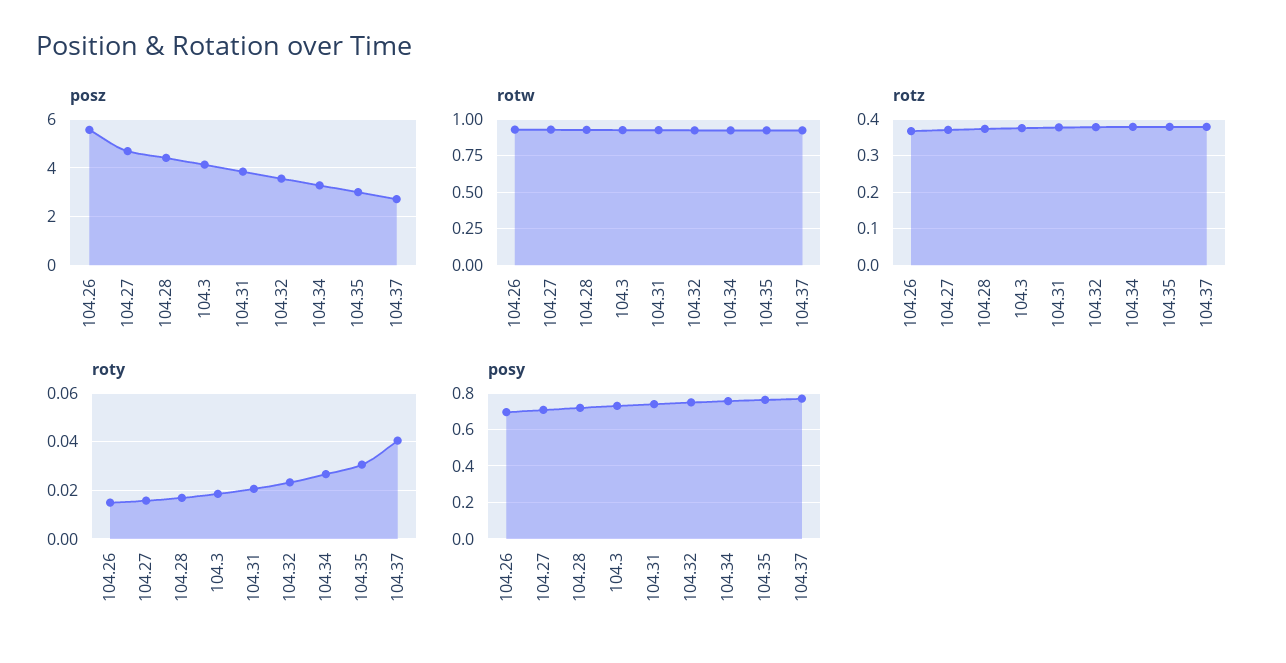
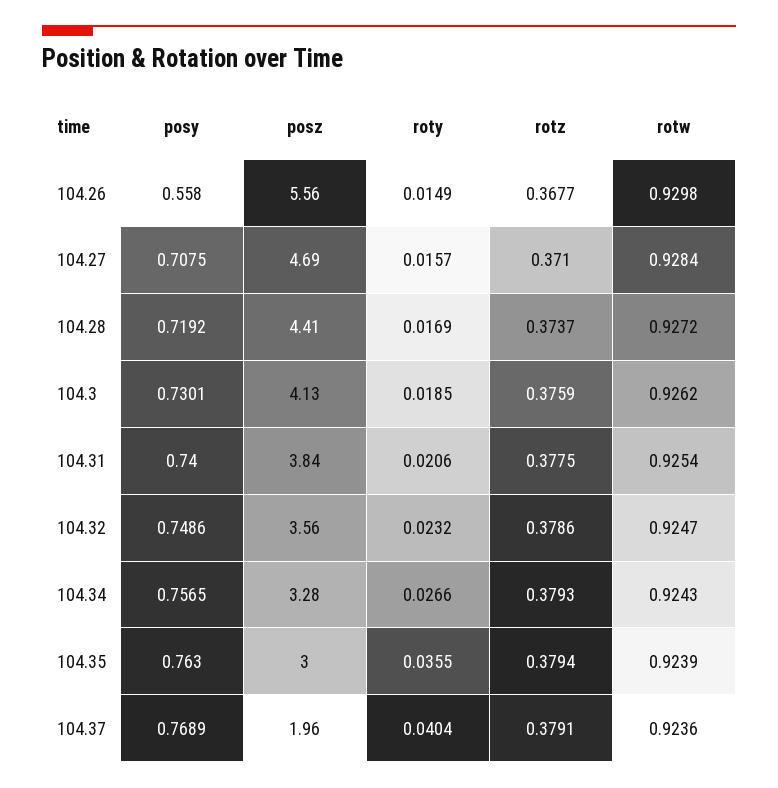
posz, 104.37: 2.75 -> 1.96
roty, 104.35: 0.03 -> 0.0355
posy, 104.26: 0.7 -> 0.558

